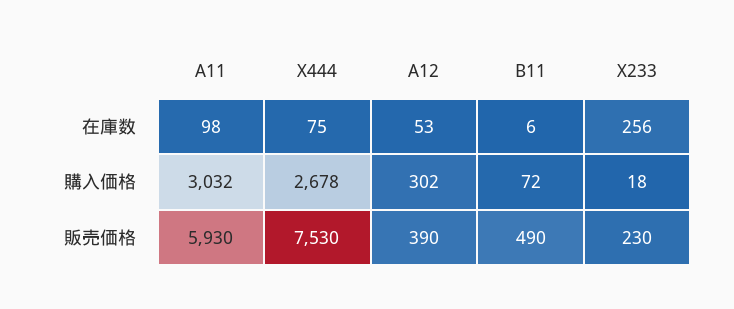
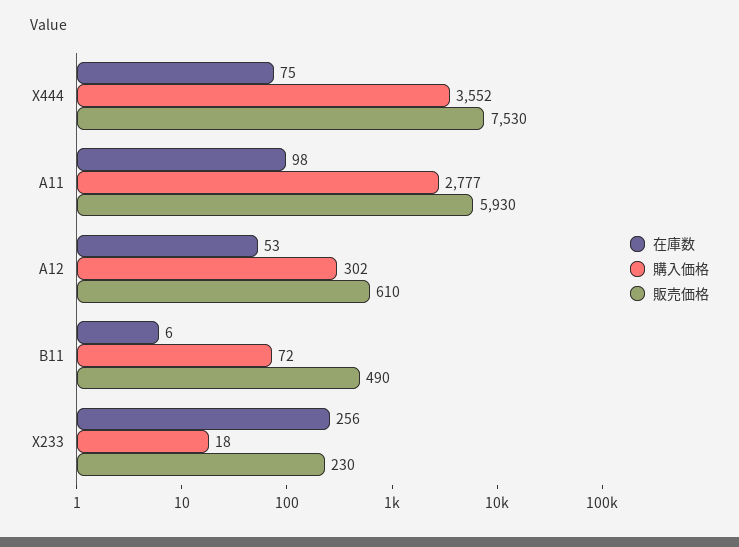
購入価格, A11: 3032 -> 2777
購入価格, X444: 2678 -> 3552
販売価格, A12: 390 -> 610

